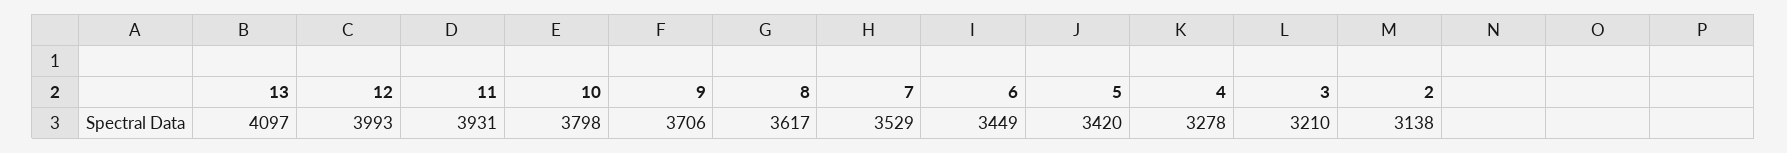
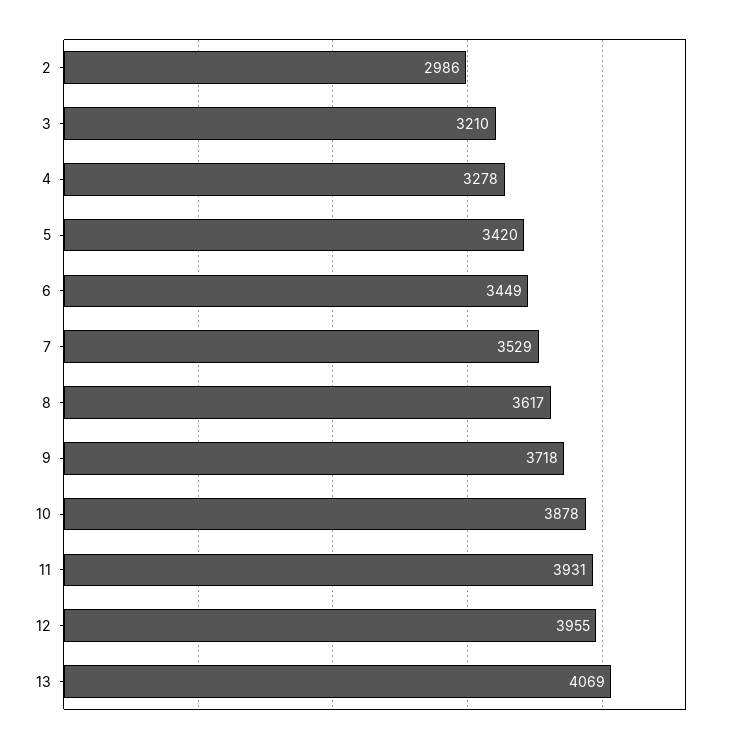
13: 4097 -> 4069
12: 3993 -> 3955
10: 3798 -> 3878
9: 3706 -> 3718
2: 3138 -> 2986

